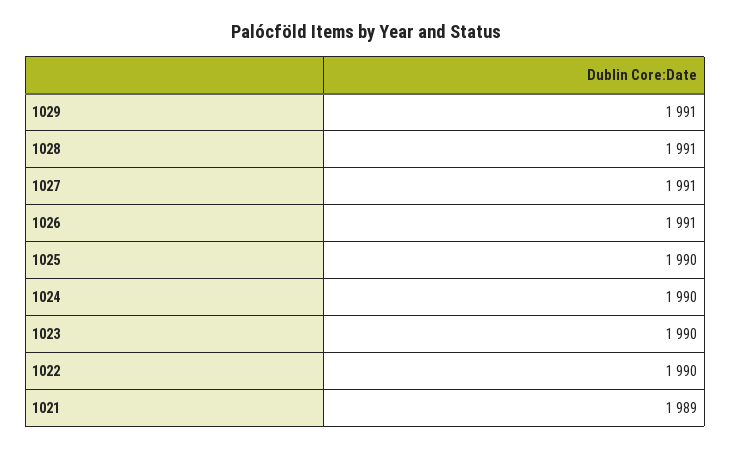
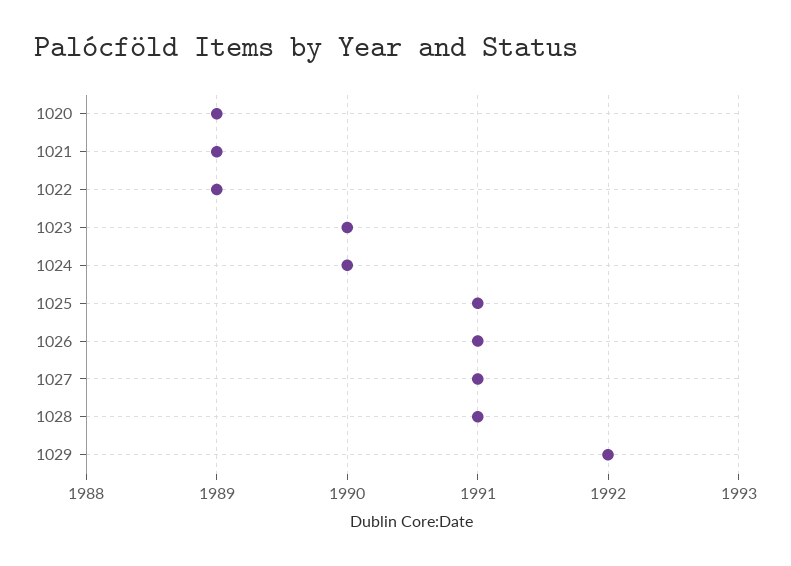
1029: 1991 -> 1992
1025: 1990 -> 1991
1022: 1990 -> 1989
1020: none -> 1989

